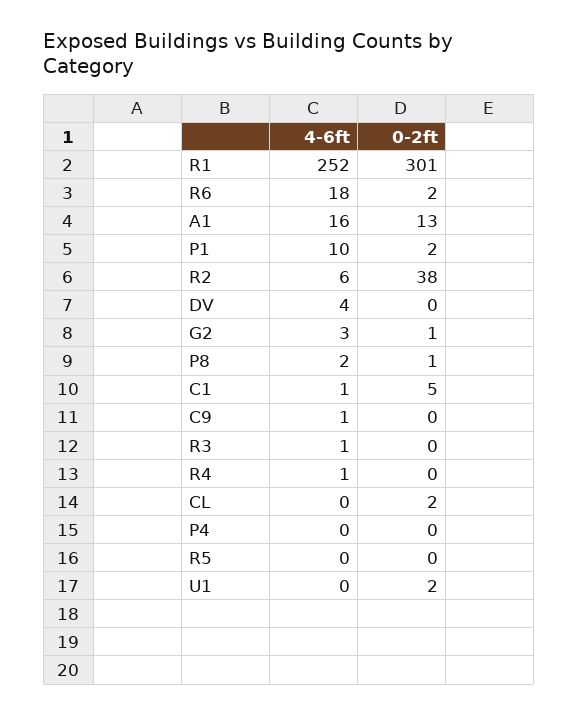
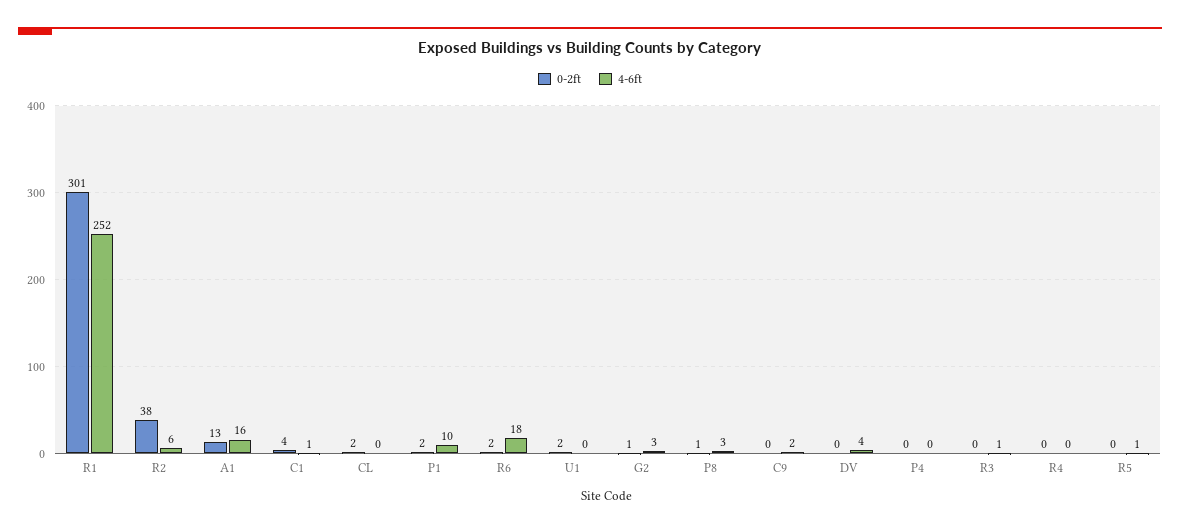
4-6ft, P8: 2 -> 3
0-2ft, C1: 5 -> 4
4-6ft, C9: 1 -> 2
4-6ft, R4: 1 -> 0
4-6ft, R5: 0 -> 1

